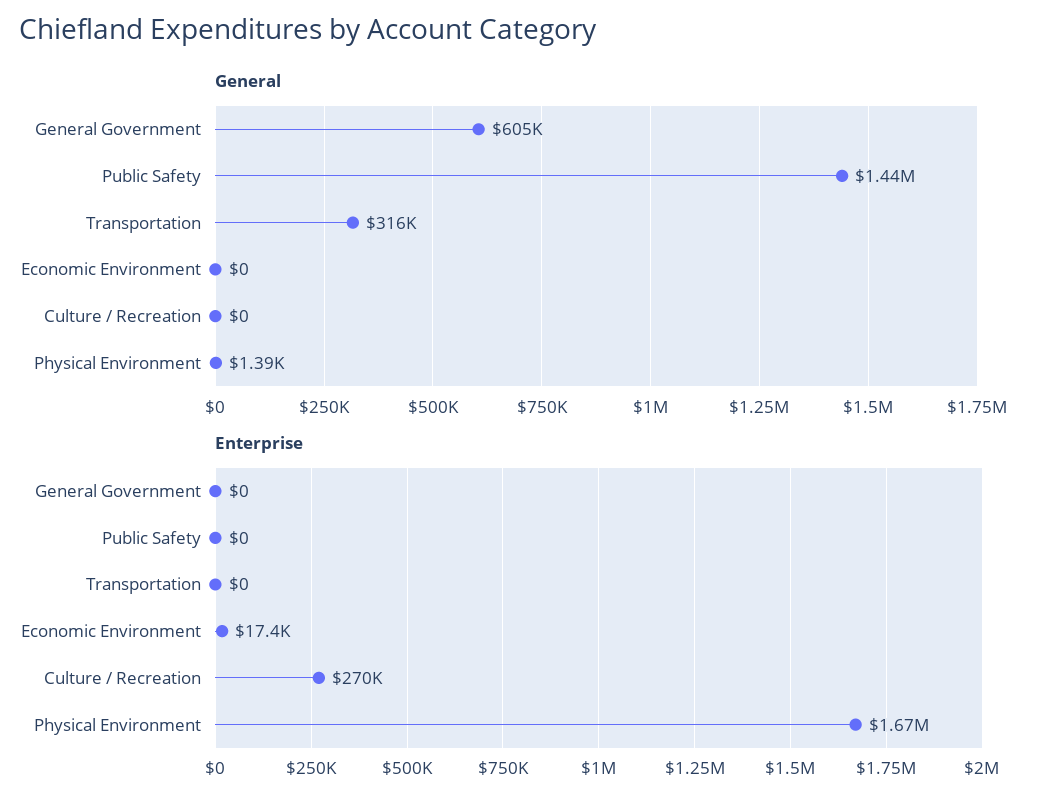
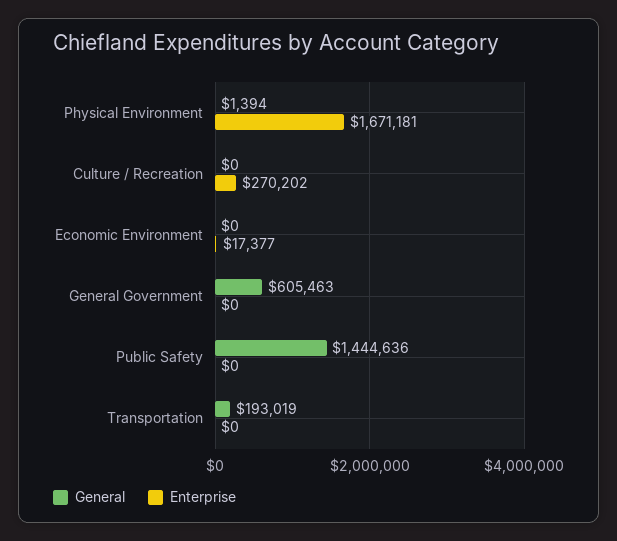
General, Transportation: 316000 -> 193019

